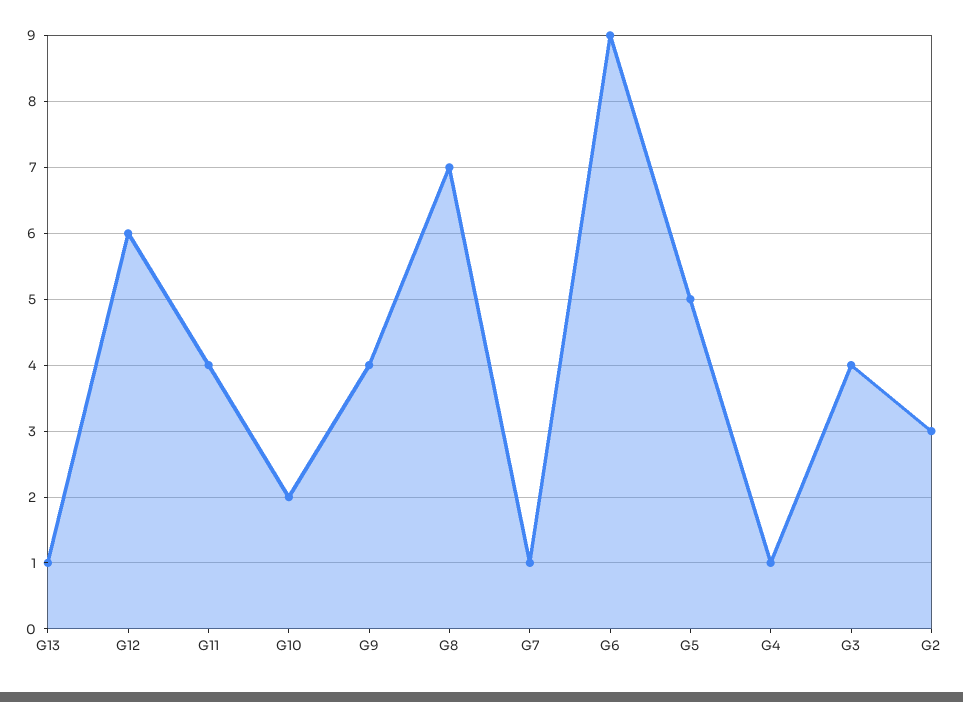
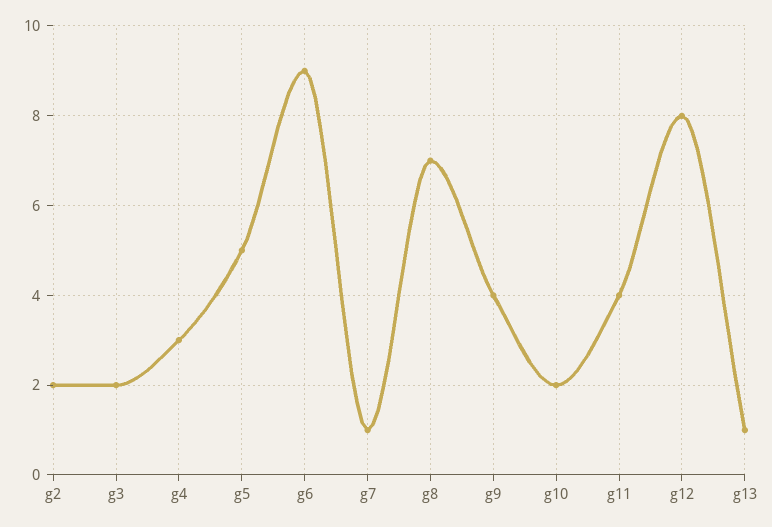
G12: 6 -> 8
G4: 1 -> 3
G3: 4 -> 2
G2: 3 -> 2

